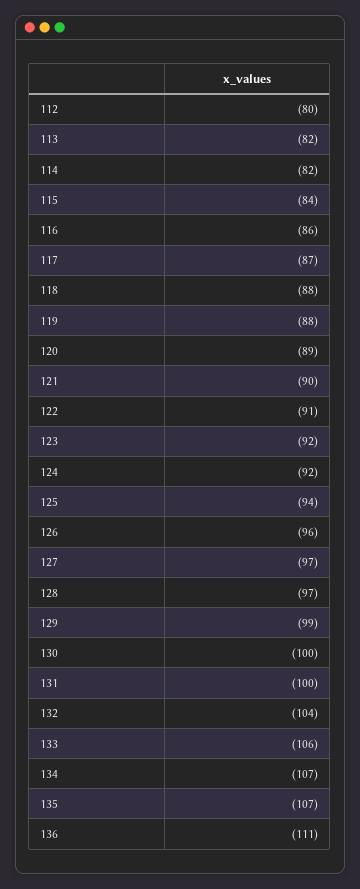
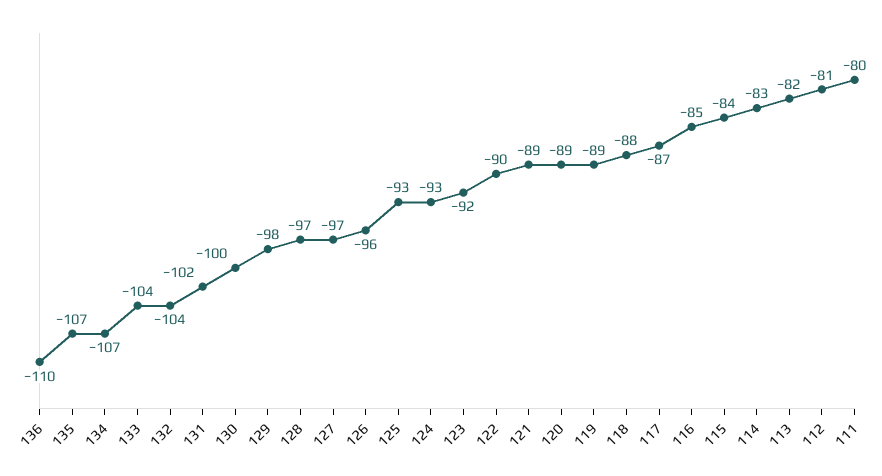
112: -80 -> -81
114: -82 -> -83
116: -86 -> -85
119: -88 -> -89
121: -90 -> -89
122: -91 -> -90
124: -92 -> -93
125: -94 -> -93
129: -99 -> -98
131: -100 -> -102
133: -106 -> -104
136: -111 -> -110
111: none -> -80

